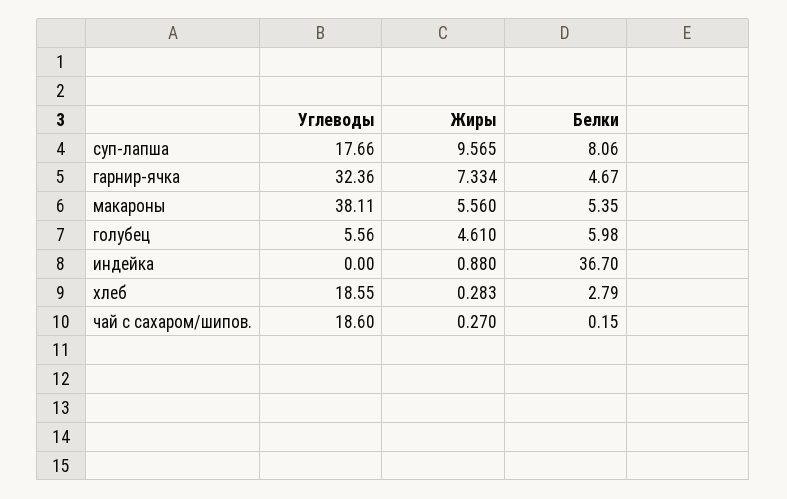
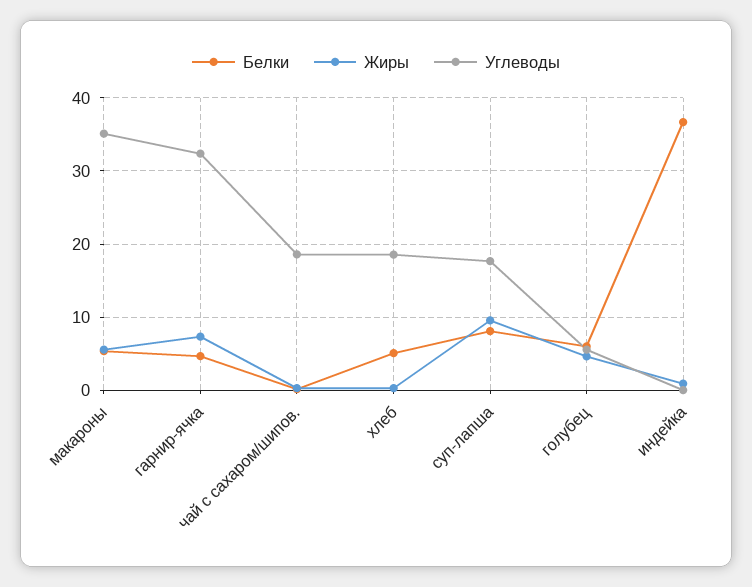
Углеводы, макароны: 38.11 -> 35
Белки, хлеб: 2.79 -> 5

